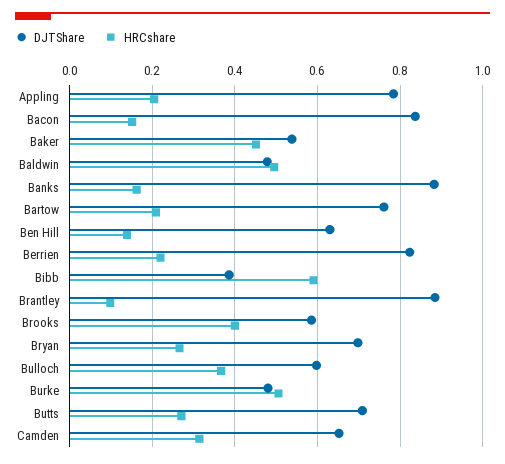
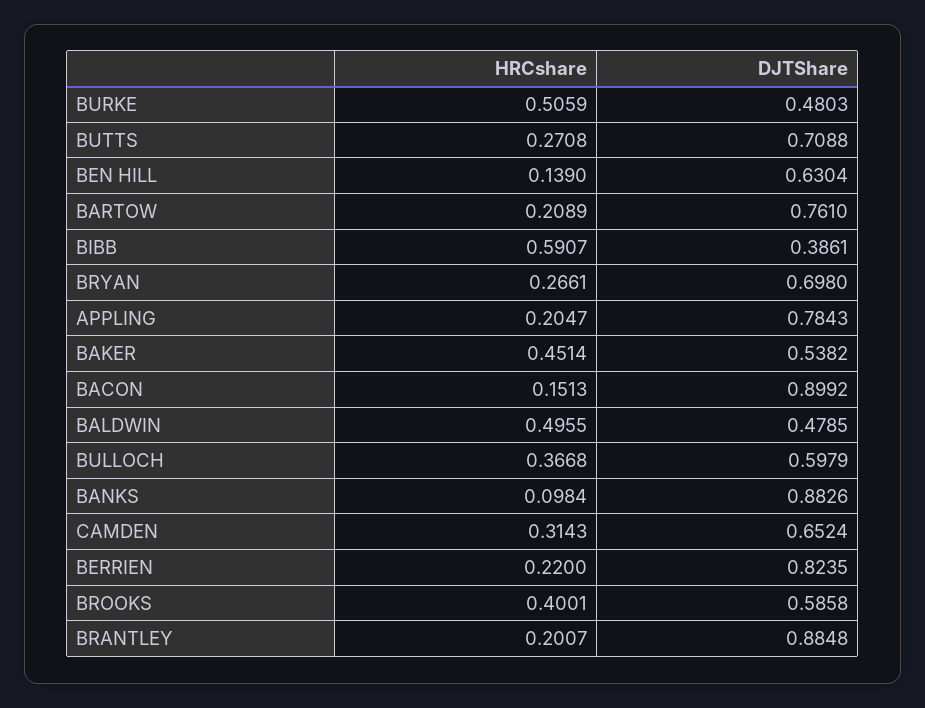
DJTShare, Bacon: 0.84 -> 0.8992
HRCshare, Banks: 0.16 -> 0.0984
HRCshare, Brantley: 0.1 -> 0.2007

